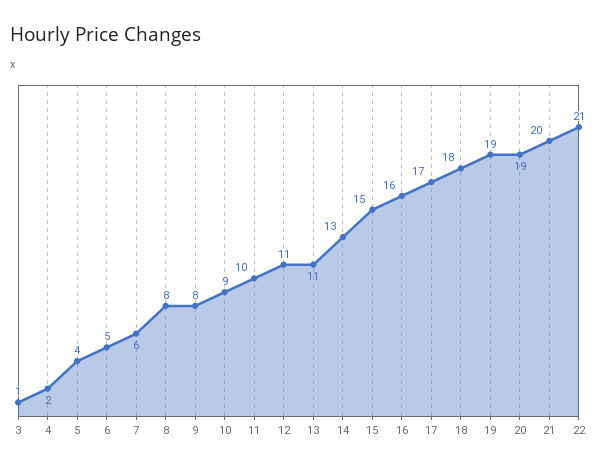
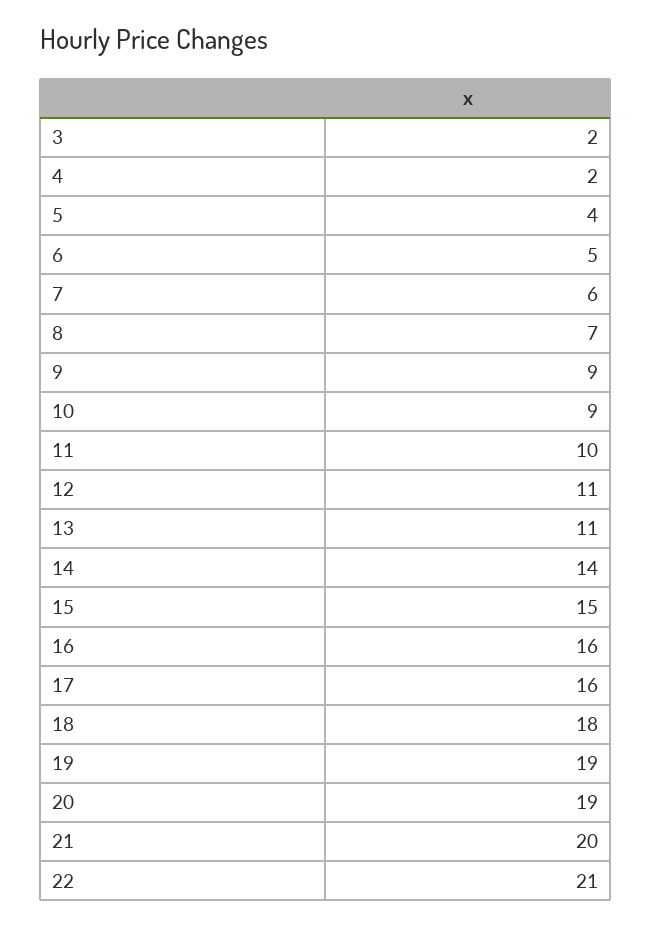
3: 1 -> 2
8: 8 -> 7
9: 8 -> 9
14: 13 -> 14
17: 17 -> 16

